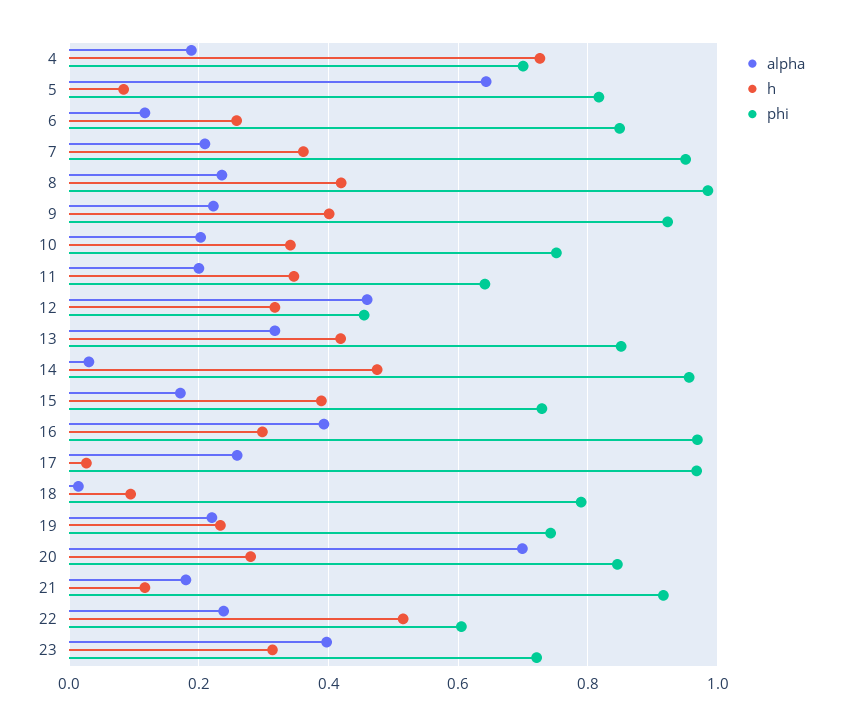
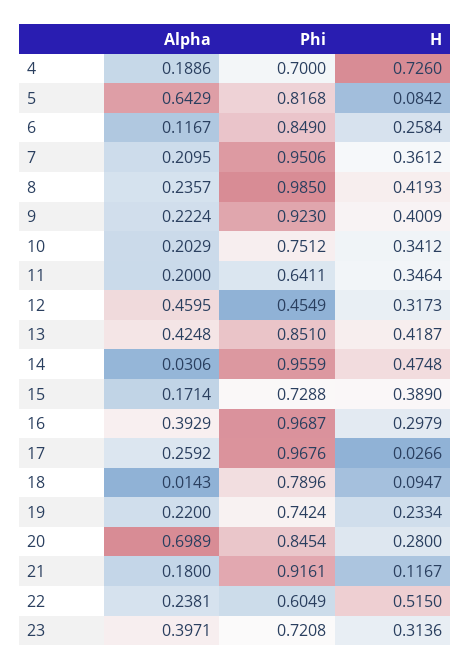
alpha, 13: 0.32 -> 0.4248

